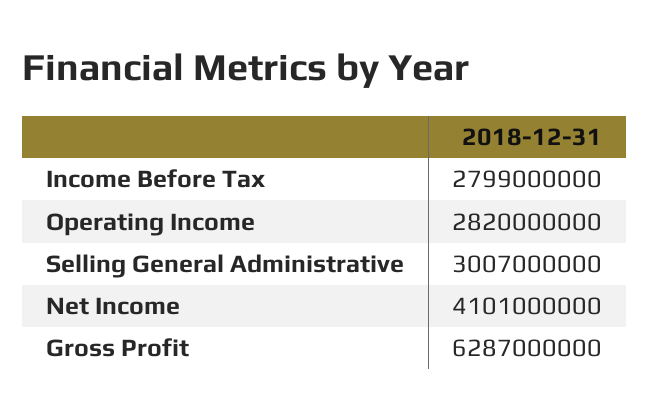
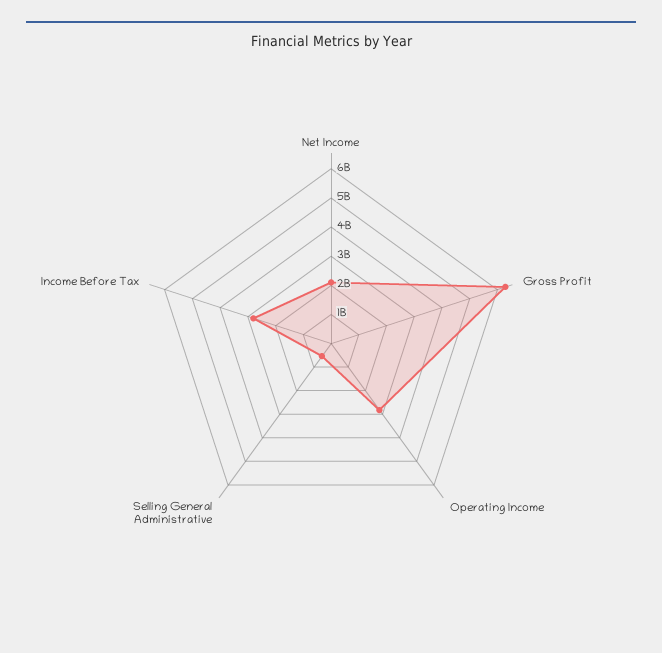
Selling General Administrative: 3007000000 -> 500000000
Net Income: 4101000000 -> 2000000000

